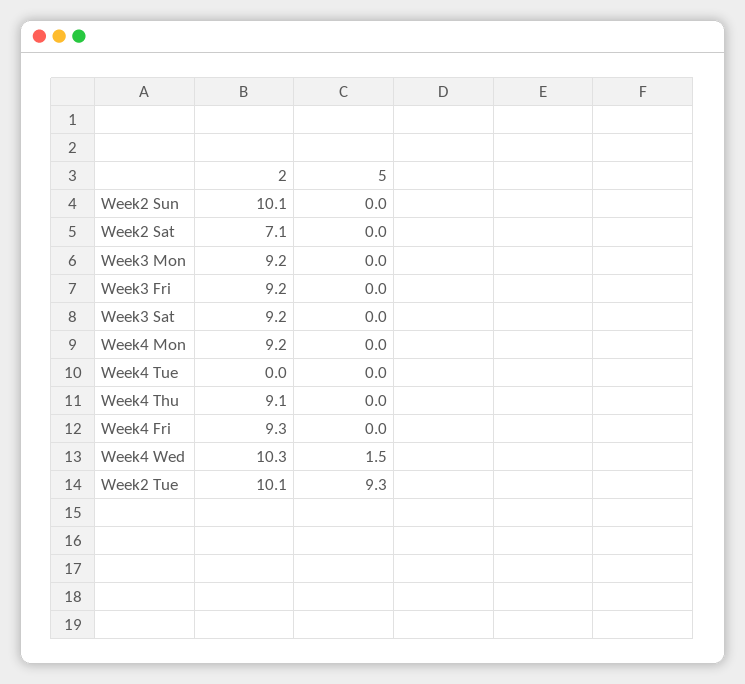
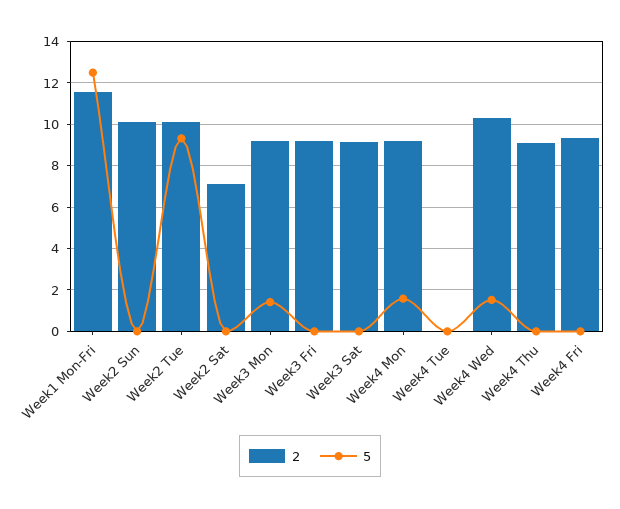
5, Week3 Mon: 0 -> 1.5
5, Week4 Mon: 0 -> 1.5
2, Week1 Mon-Fri: none -> 11.5
5, Week1 Mon-Fri: none -> 12.5

